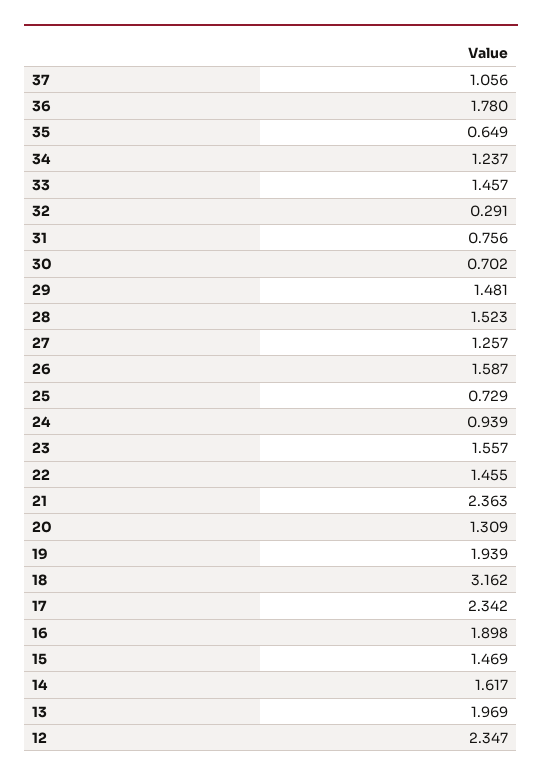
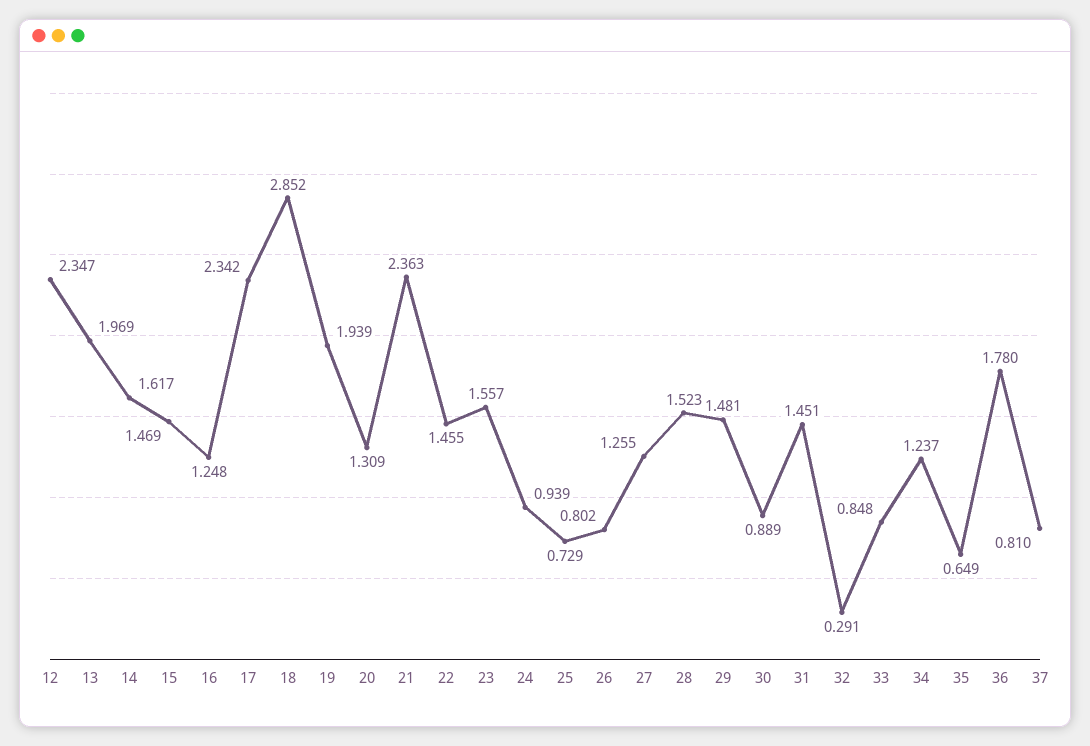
37: 1.056 -> 0.81
33: 1.457 -> 0.848
31: 0.756 -> 1.451
30: 0.702 -> 0.889
27: 1.257 -> 1.255
26: 1.587 -> 0.802
18: 3.162 -> 2.852
16: 1.898 -> 1.248

